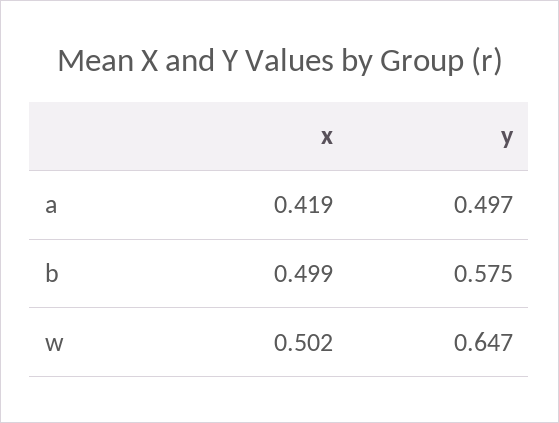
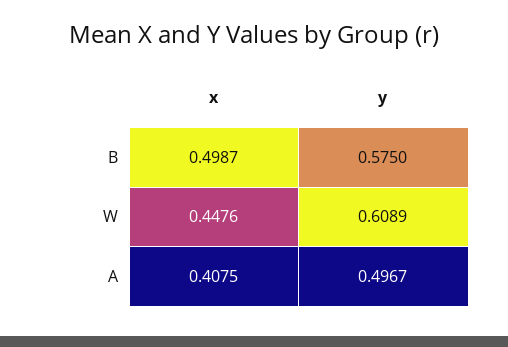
x, a: 0.419 -> 0.4075
x, w: 0.502 -> 0.4476
y, w: 0.647 -> 0.6089

